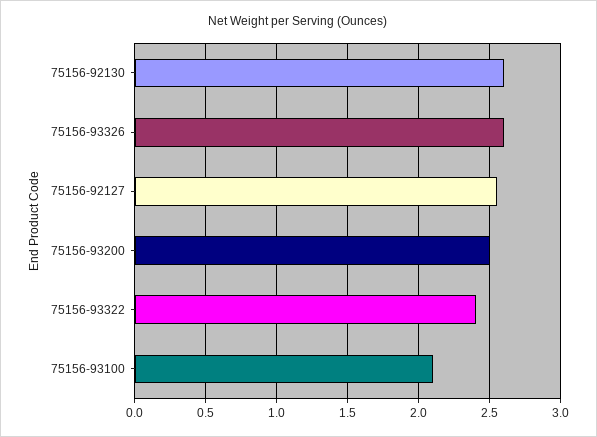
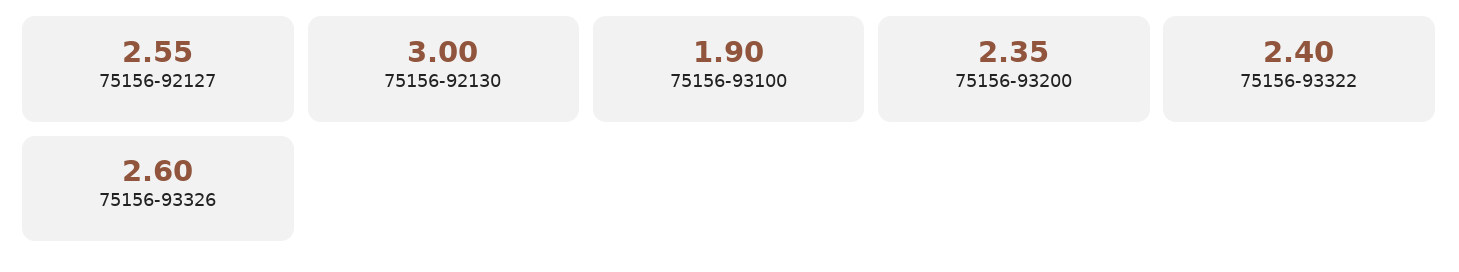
75156-92130: 2.6 -> 3
75156-93200: 2.5 -> 2.35
75156-93100: 2.1 -> 1.9

